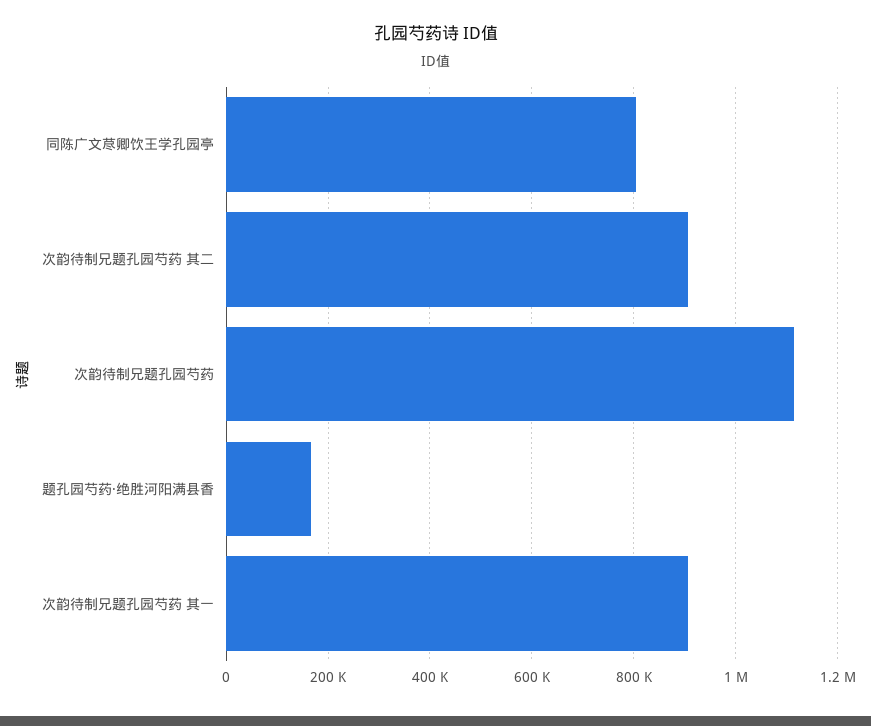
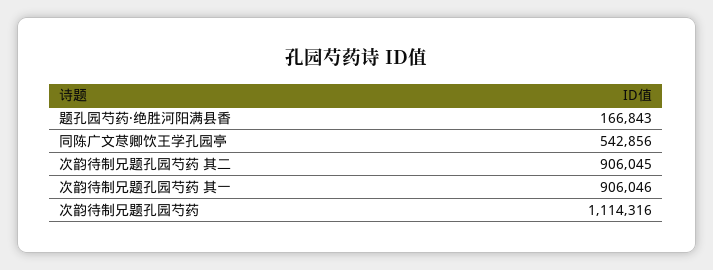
同陈广文荩卿饮王学孔园亭: 800000 -> 542856

